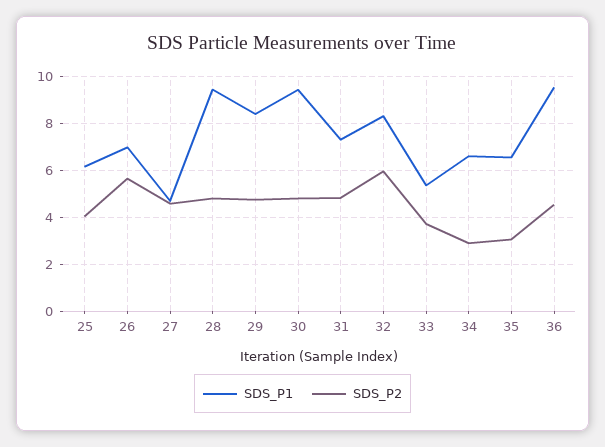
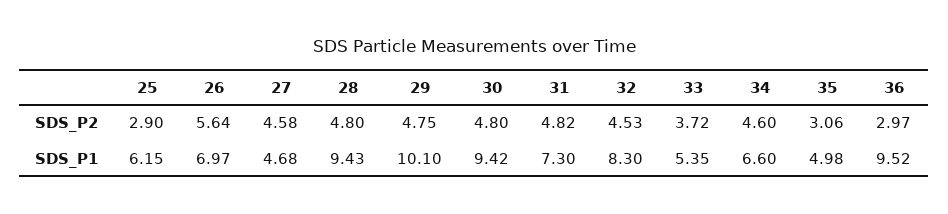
SDS_P2, 25: 4 -> 2.9
SDS_P1, 29: 8.5 -> 10.1
SDS_P2, 32: 6 -> 4.53
SDS_P2, 34: 3 -> 4.6
SDS_P1, 35: 6.5 -> 4.98
SDS_P2, 36: 4.5 -> 2.97

